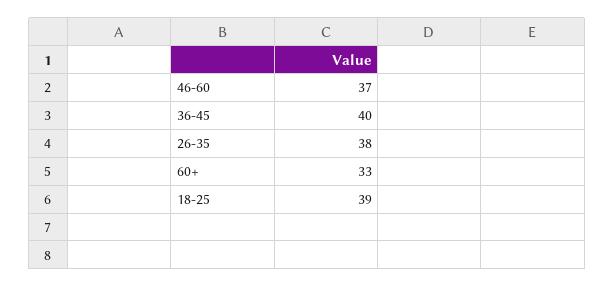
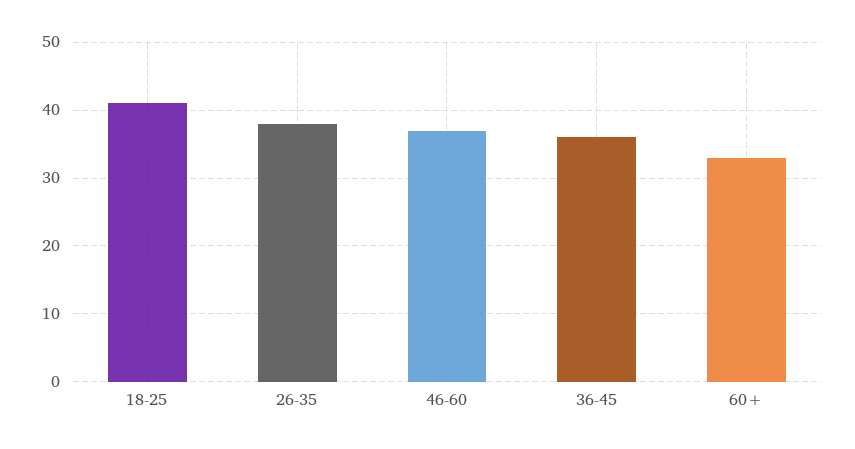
36-45: 40 -> 36
18-25: 39 -> 41

